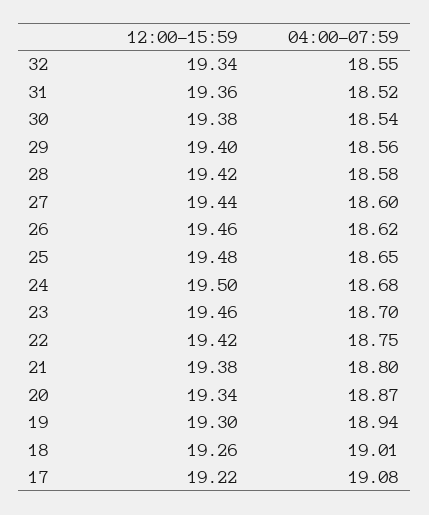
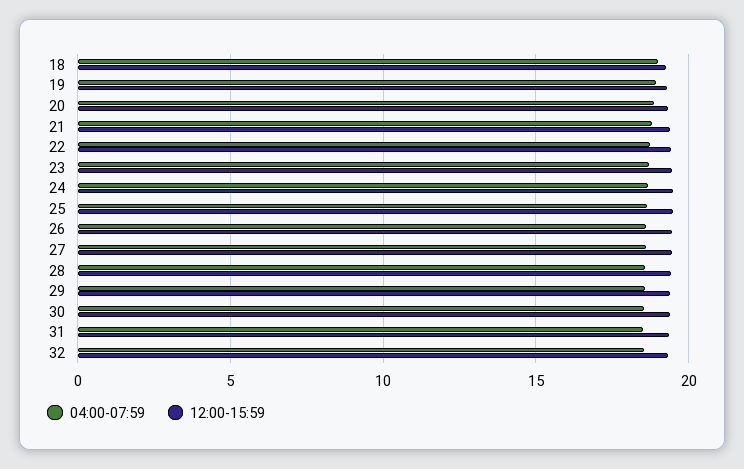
12:00-15:59, 17: 19.22 -> none
04:00-07:59, 17: 19.08 -> none

